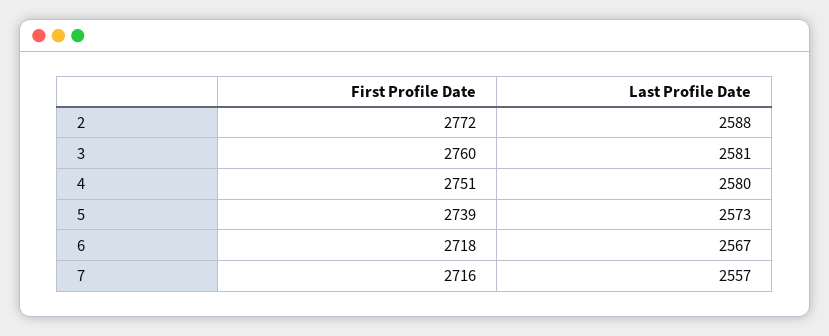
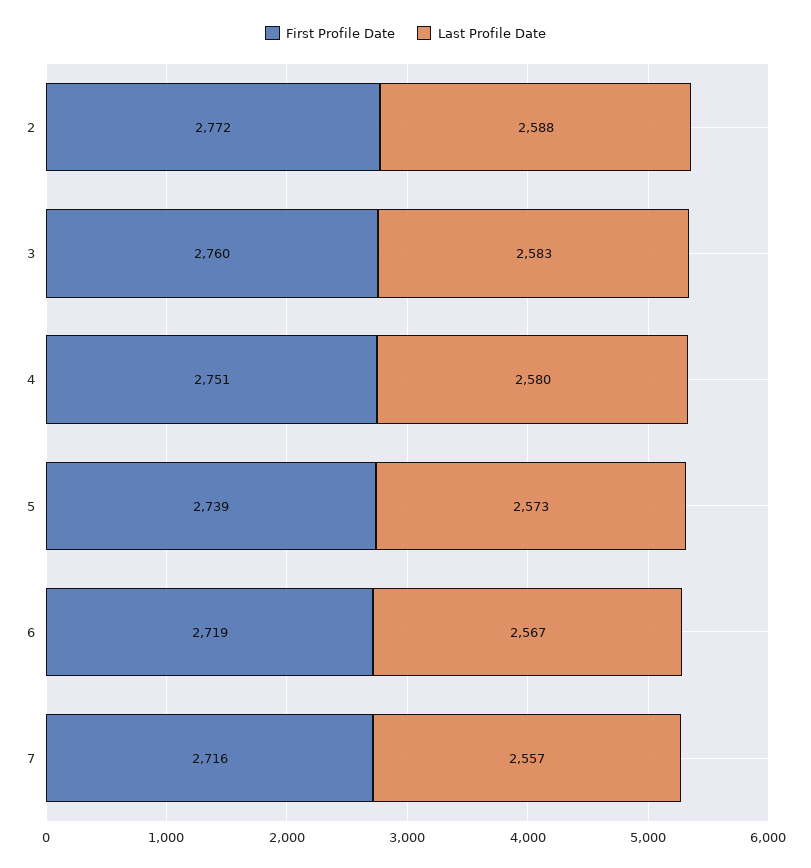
Last Profile Date, 3: 2581 -> 2583
First Profile Date, 6: 2718 -> 2719

